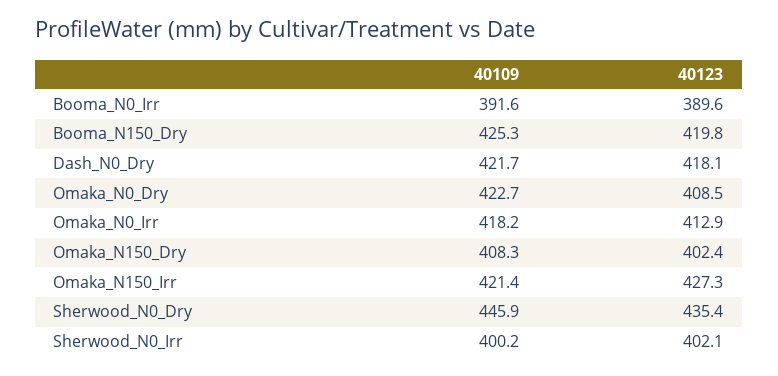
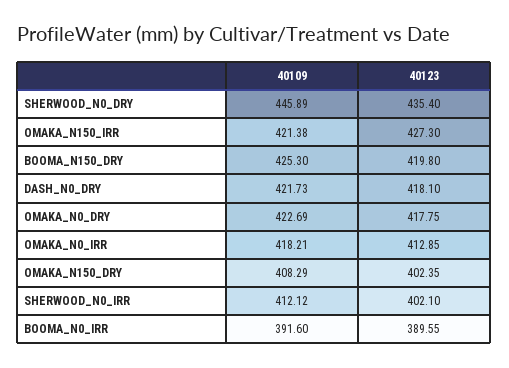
40123, Omaka_N0_Dry: 408.5 -> 417.75
40109, Sherwood_N0_Irr: 400.2 -> 412.12

